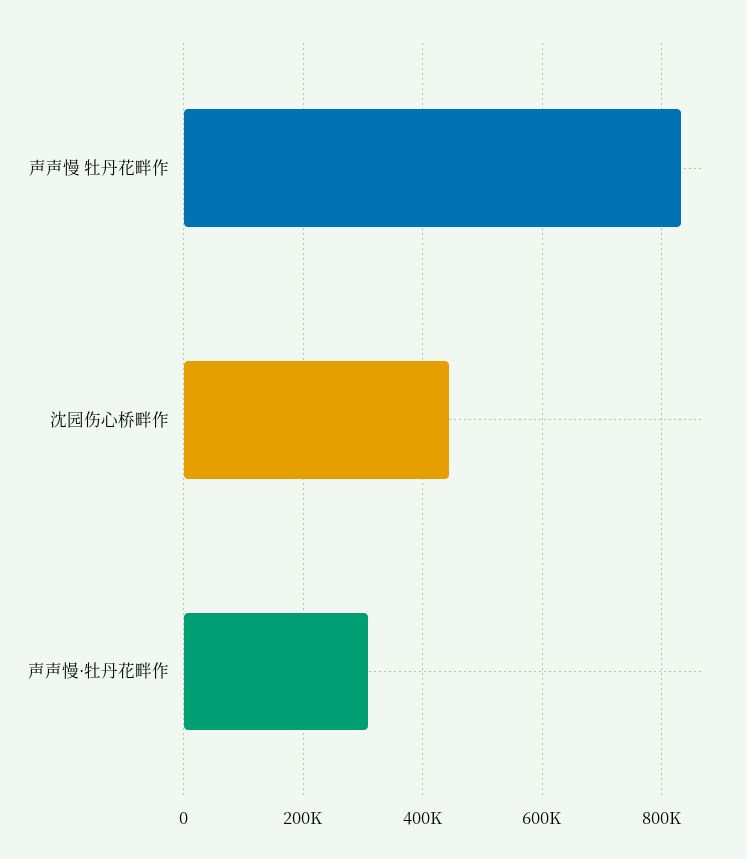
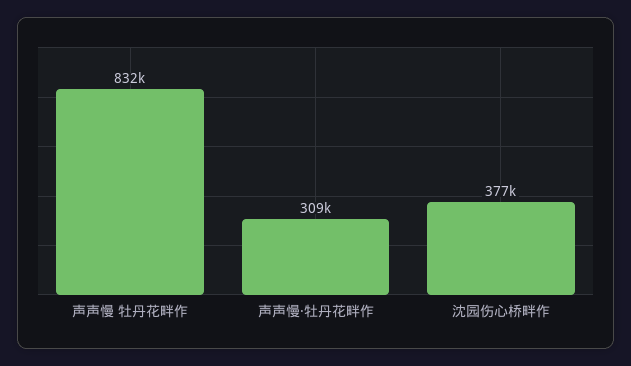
沈园伤心桥畔作: 440000 -> 377000

